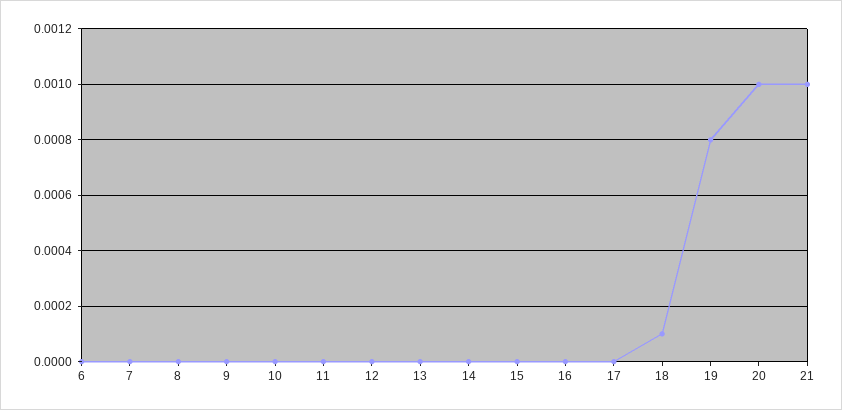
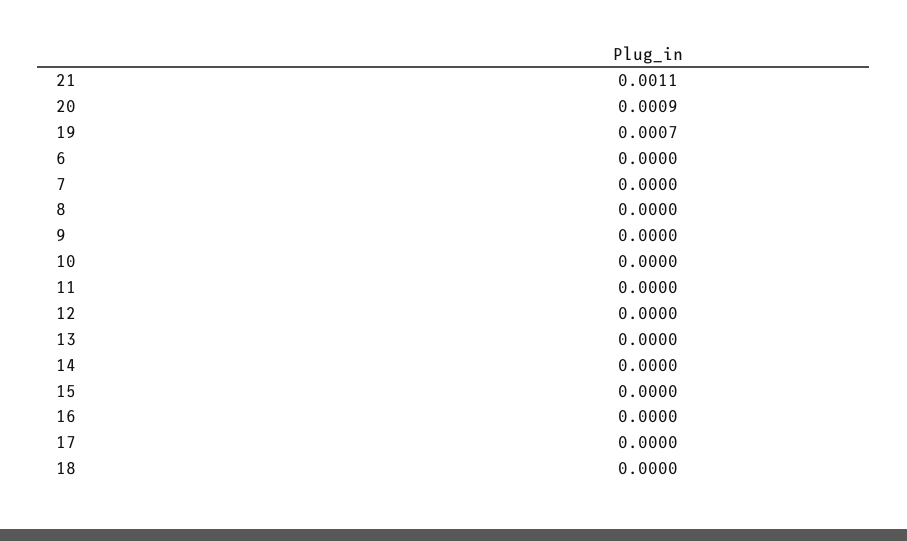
18: 0.0001 -> 0
19: 0.0008 -> 0.0007
20: 0.001 -> 0.0009
21: 0.001 -> 0.0011

